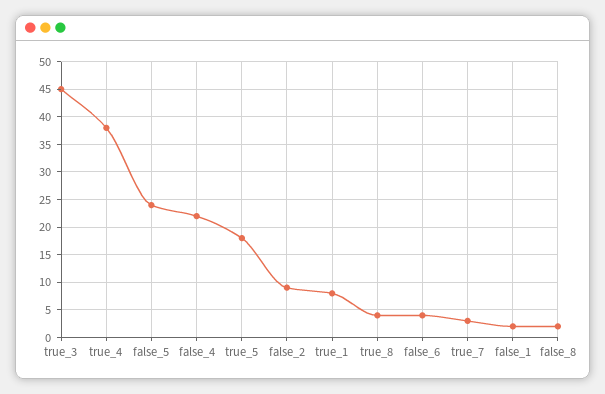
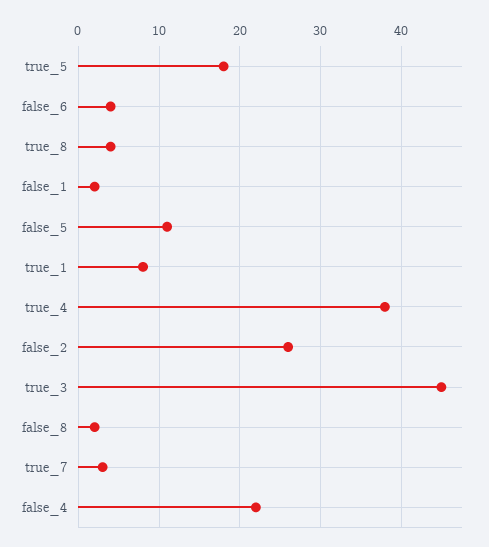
false_5: 25 -> 11
false_2: 10 -> 26

